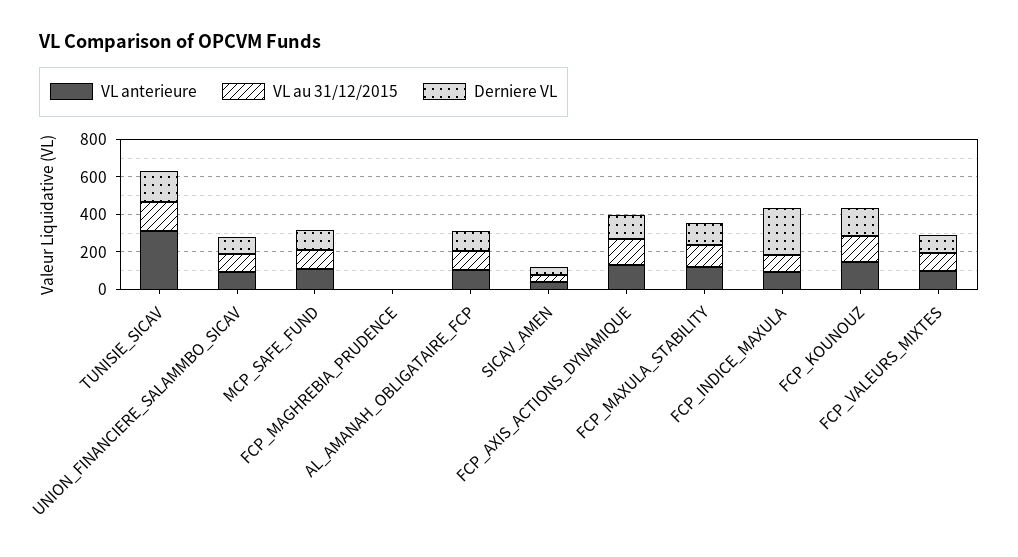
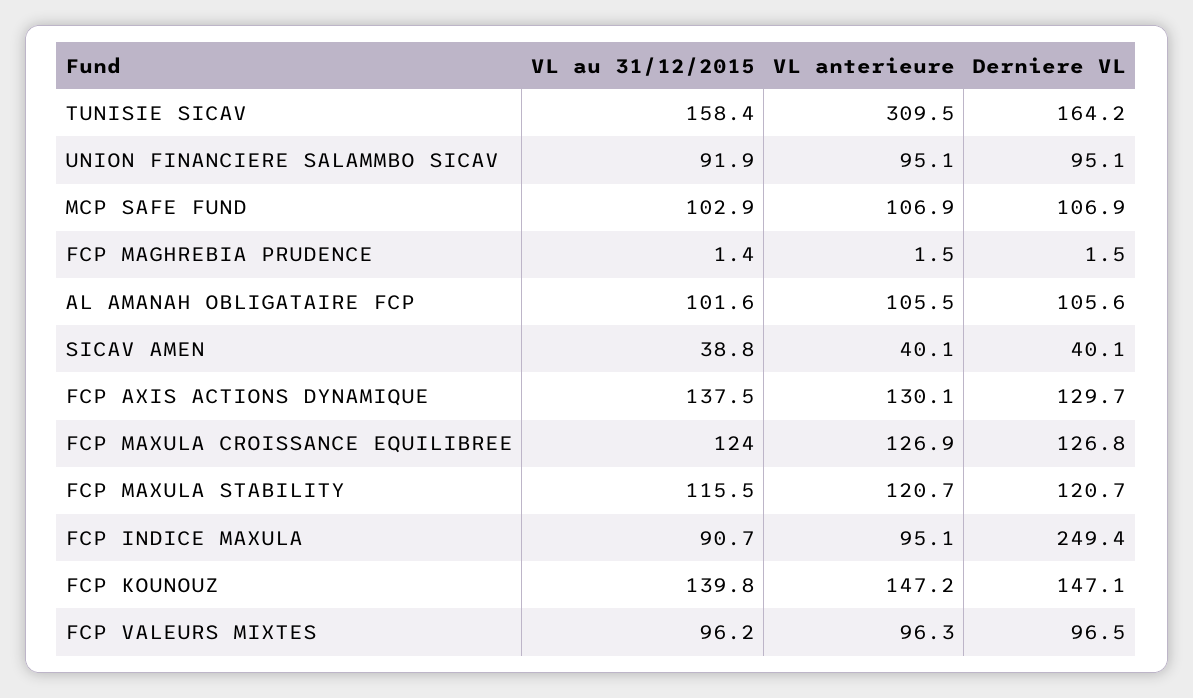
VL au 31/12/2015, FCP MAXULA CROISSANCE EQUILIBREE: none -> 124
VL anterieure, FCP MAXULA CROISSANCE EQUILIBREE: none -> 126.9
Derniere VL, FCP MAXULA CROISSANCE EQUILIBREE: none -> 126.8

